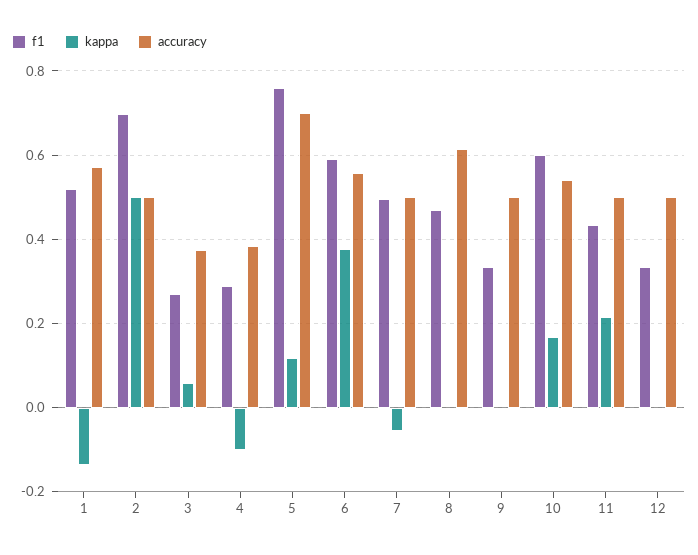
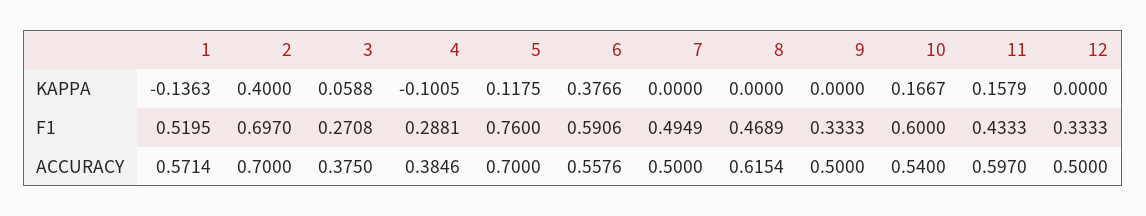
kappa, 2: 0.5 -> 0.4
accuracy, 2: 0.5 -> 0.7
kappa, 7: -0.06 -> 0
kappa, 11: 0.22 -> 0.1579
accuracy, 11: 0.5 -> 0.597

